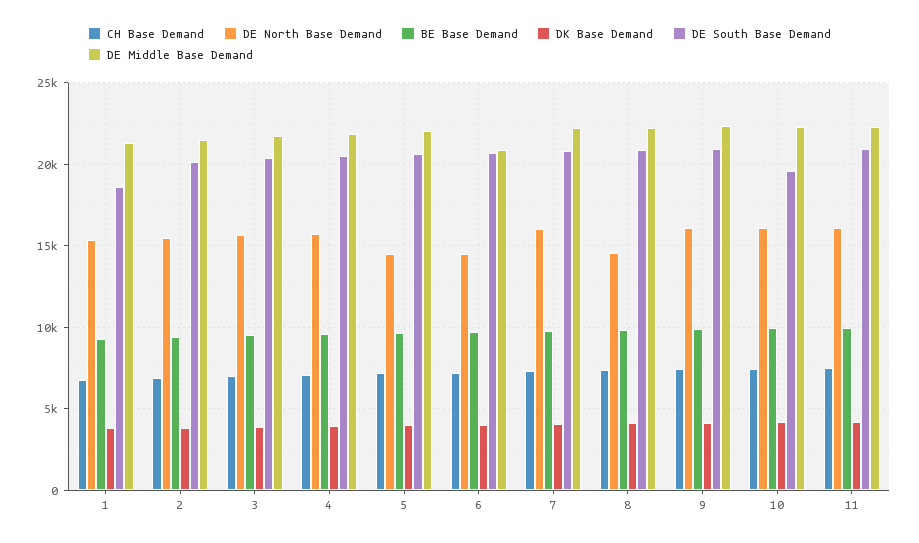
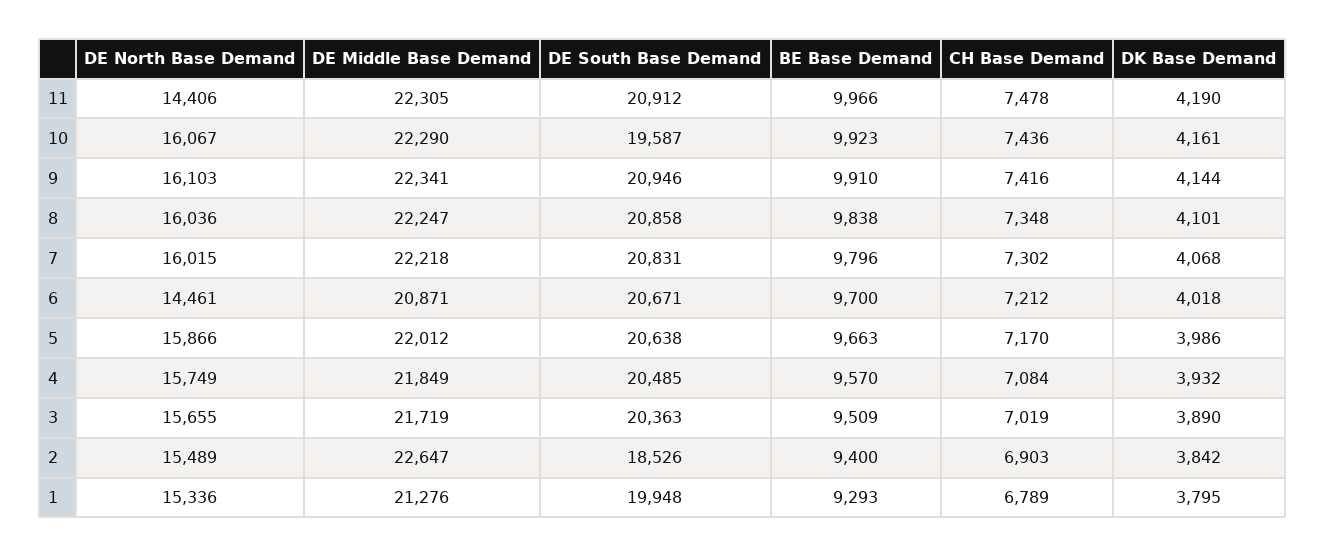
DE South Base Demand, 1: 18500 -> 19948
DE South Base Demand, 2: 20000 -> 18526
DE Middle Base Demand, 2: 21500 -> 22647
DE North Base Demand, 5: 14500 -> 15866
DE North Base Demand, 8: 14500 -> 16036
DE North Base Demand, 11: 16000 -> 14406

